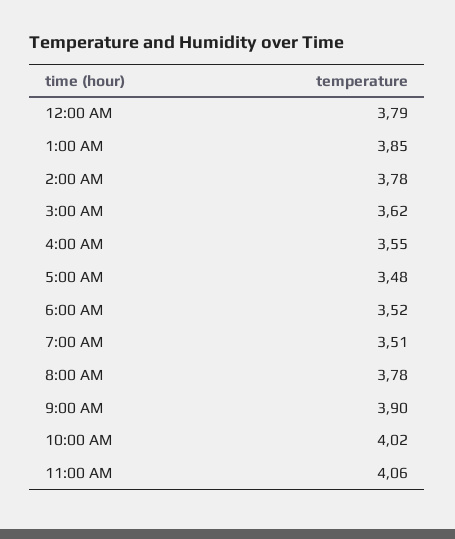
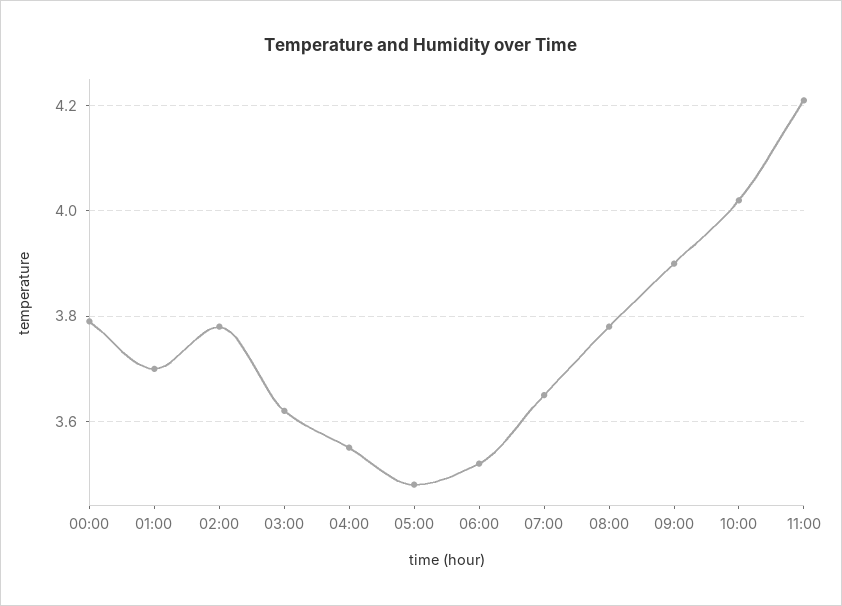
1:00 AM: 3.85 -> 3.7
7:00 AM: 3.51 -> 3.65
11:00 AM: 4.06 -> 4.2

